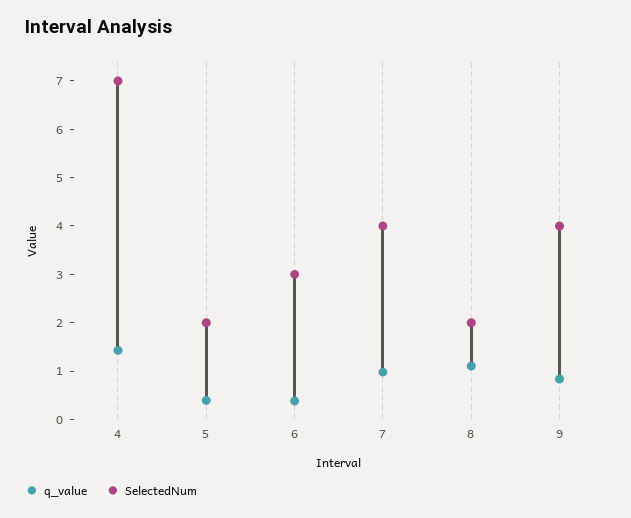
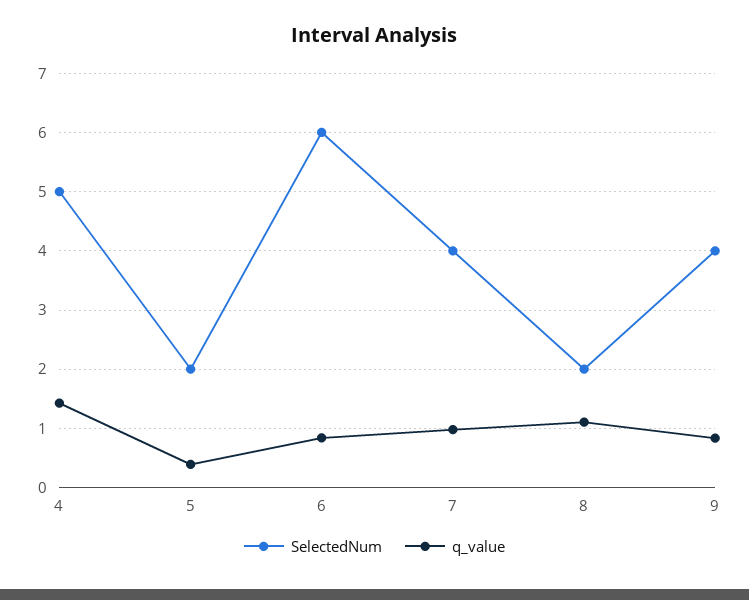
SelectedNum, 4: 7 -> 5
q_value, 6: 0.4 -> 0.8
SelectedNum, 6: 3 -> 6

